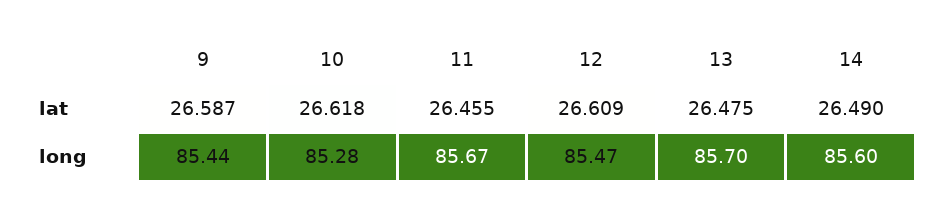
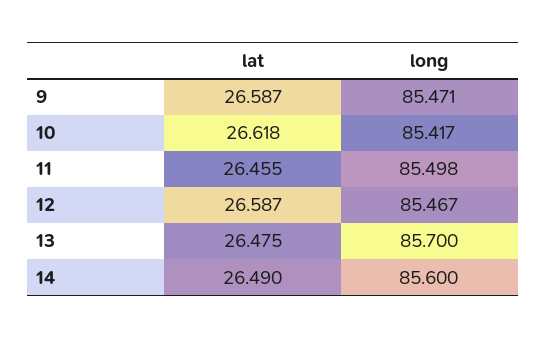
12, lat: 26.609 -> 26.587
9, long: 85.44 -> 85.471
10, long: 85.28 -> 85.417
11, long: 85.67 -> 85.498

